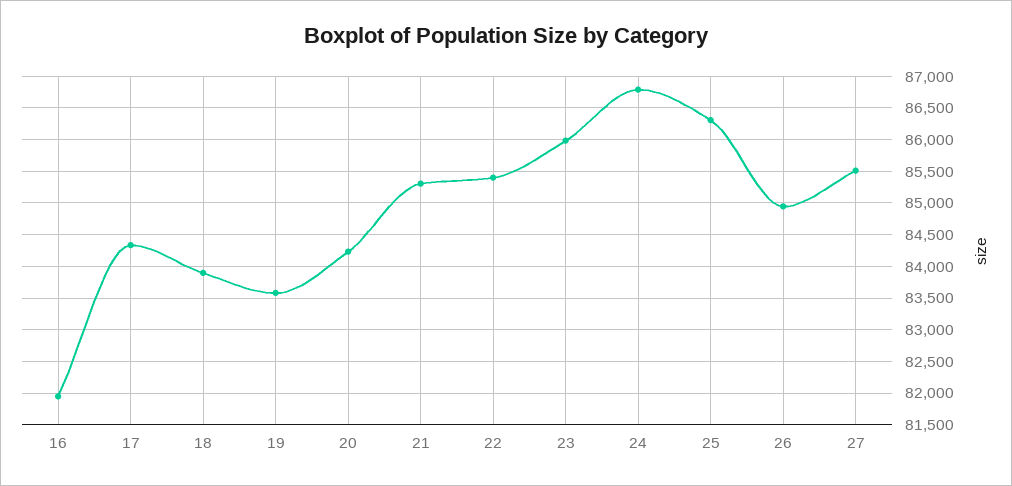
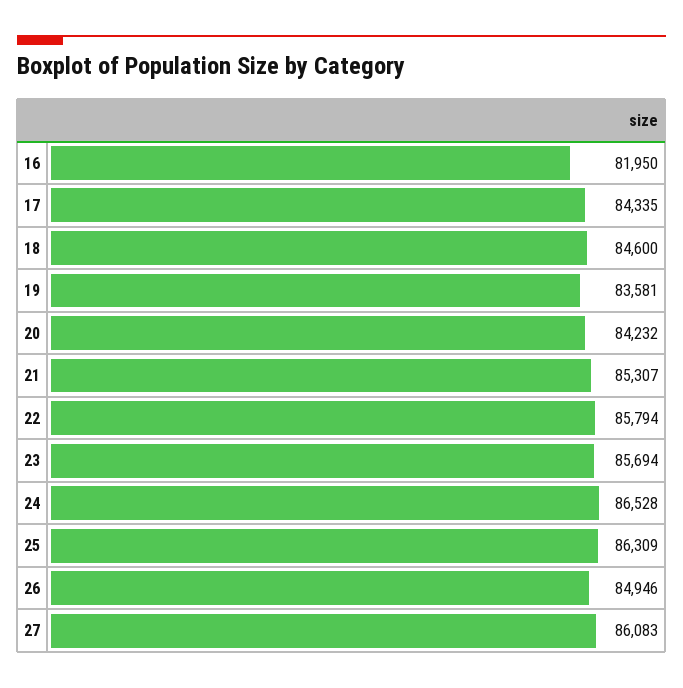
18: 83900 -> 84600
22: 85400 -> 85794
23: 86000 -> 85694
24: 86800 -> 86528
27: 85500 -> 86083

